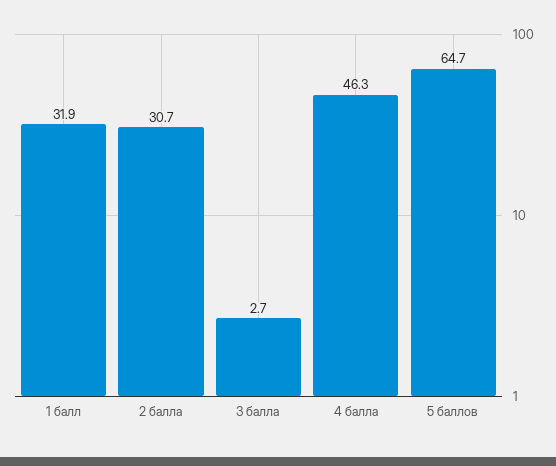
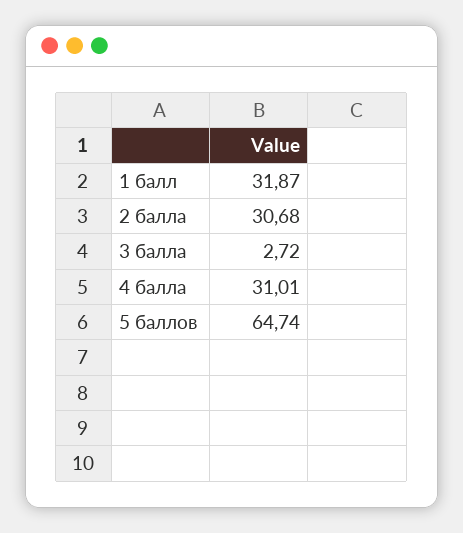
4 балла: 46.3 -> 31.01

